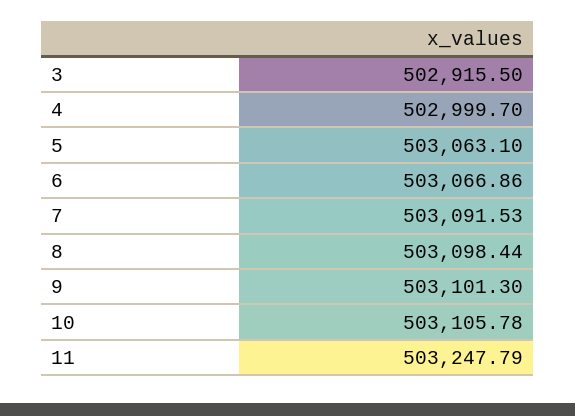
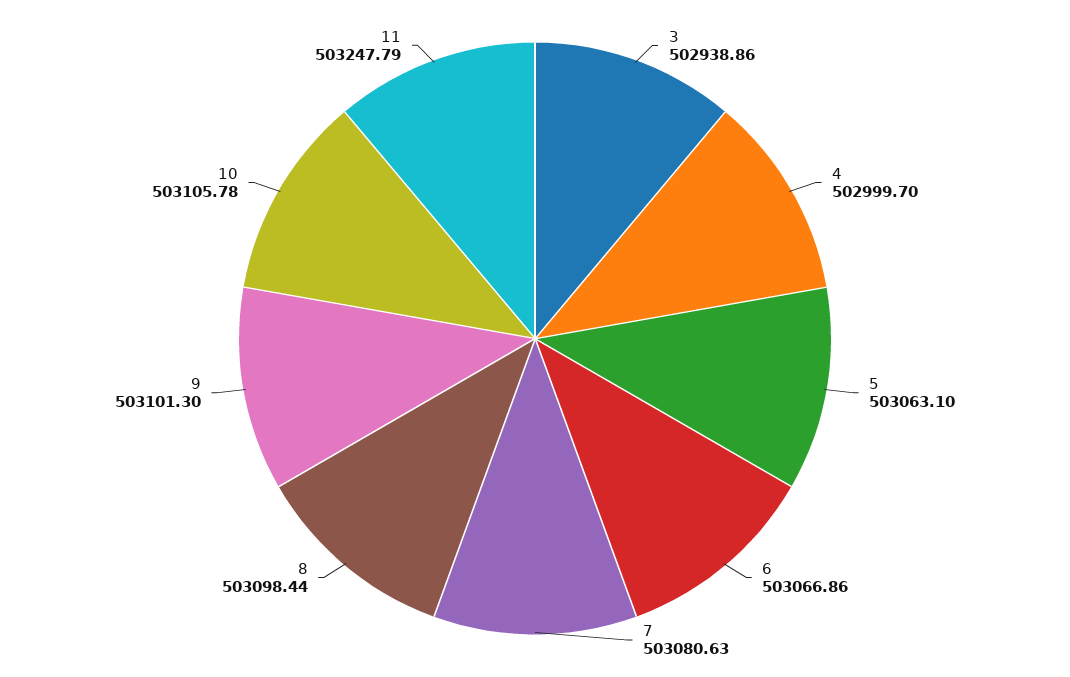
3: 502915.5 -> 502938.86
7: 503091.53 -> 503080.63

